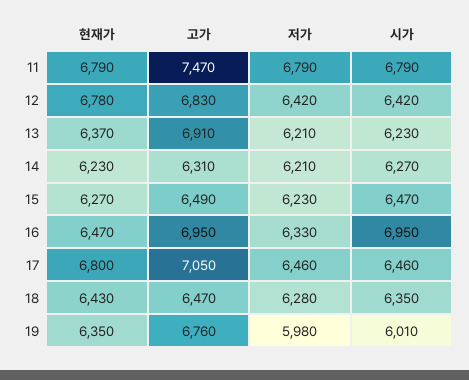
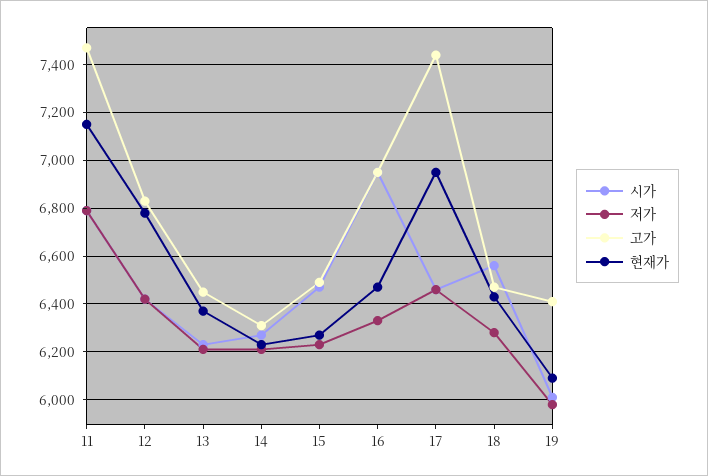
현재가, 11: 6790 -> 7150
고가, 13: 6910 -> 6450
현재가, 17: 6800 -> 6950
고가, 17: 7050 -> 7450
시가, 18: 6350 -> 6550
현재가, 19: 6350 -> 6100
고가, 19: 6760 -> 6400

